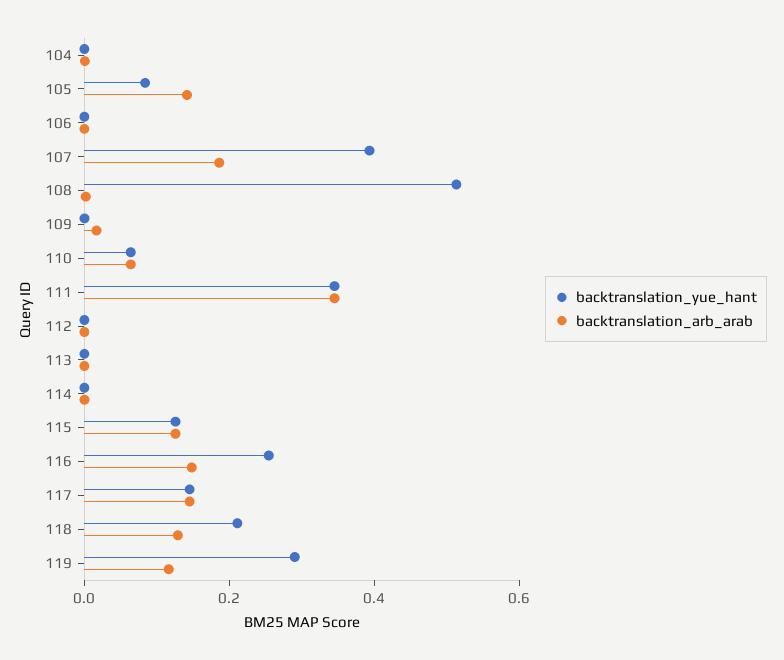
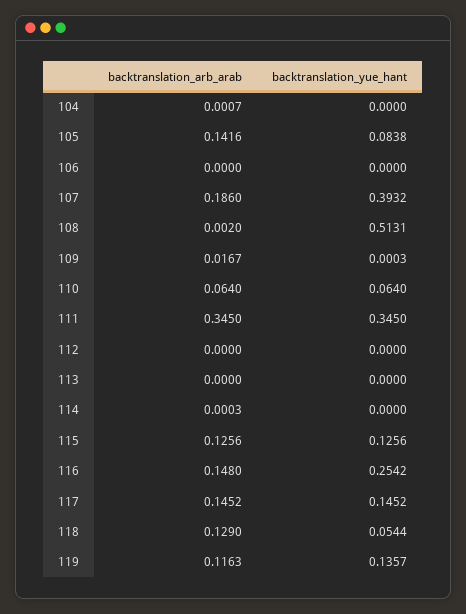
backtranslation_yue_hant, 118: 0.2 -> 0.0544
backtranslation_yue_hant, 119: 0.3 -> 0.1357

